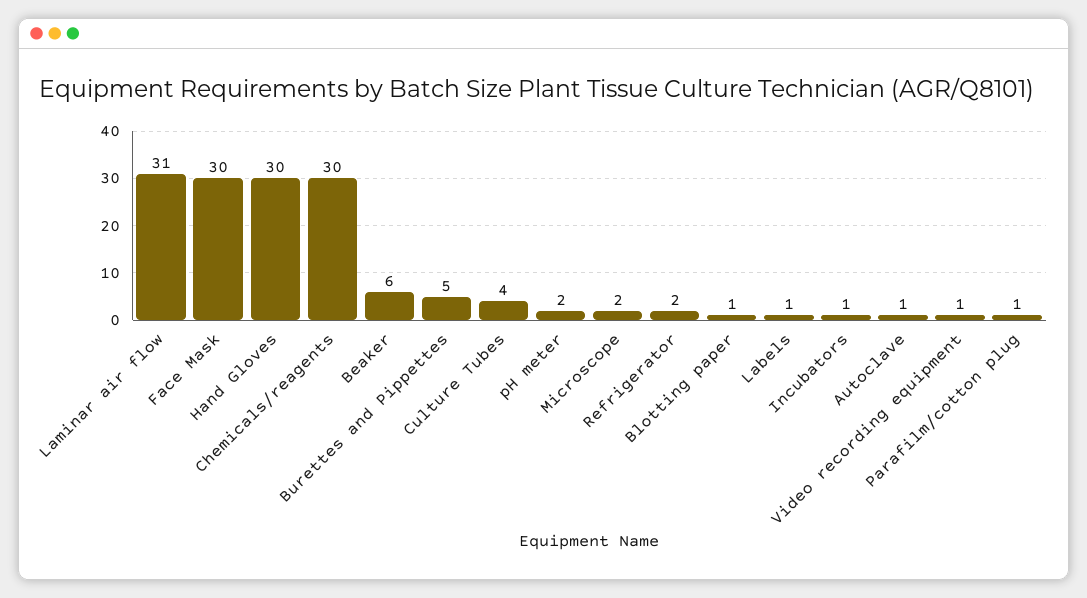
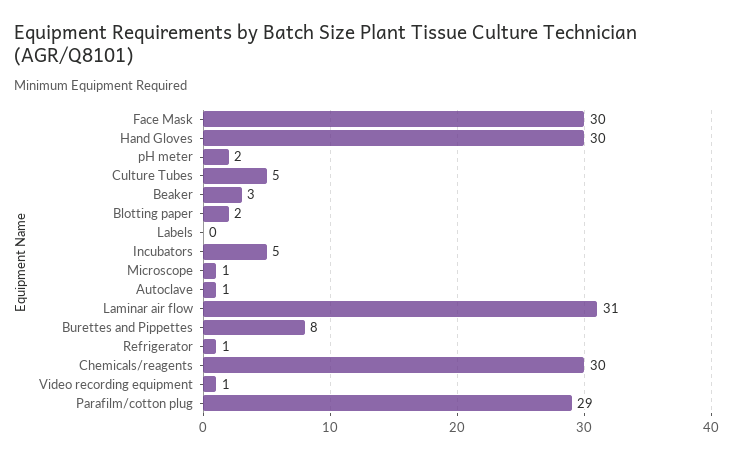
Beaker: 6 -> 3
Burettes and Pippettes: 5 -> 8
Culture Tubes: 4 -> 5
Microscope: 2 -> 1
Refrigerator: 2 -> 1
Blotting paper: 1 -> 2
Labels: 1 -> 0
Incubators: 1 -> 5
Parafilm/cotton plug: 1 -> 29

